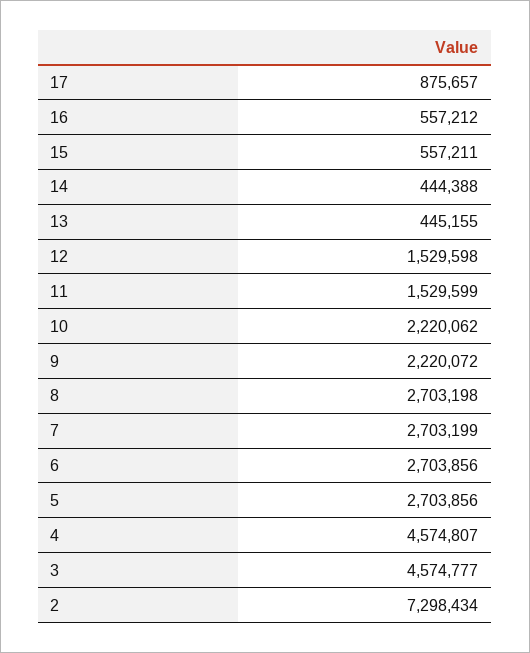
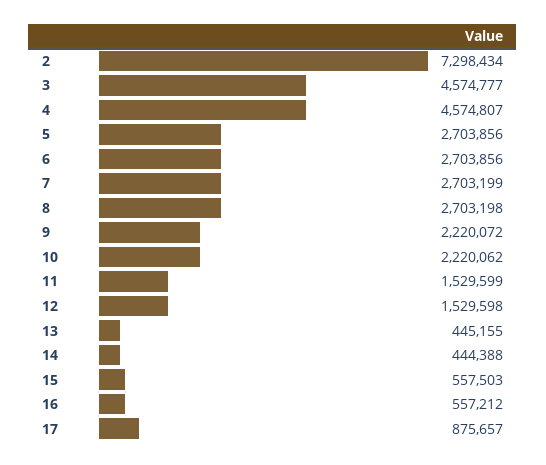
15: 557211 -> 557503

